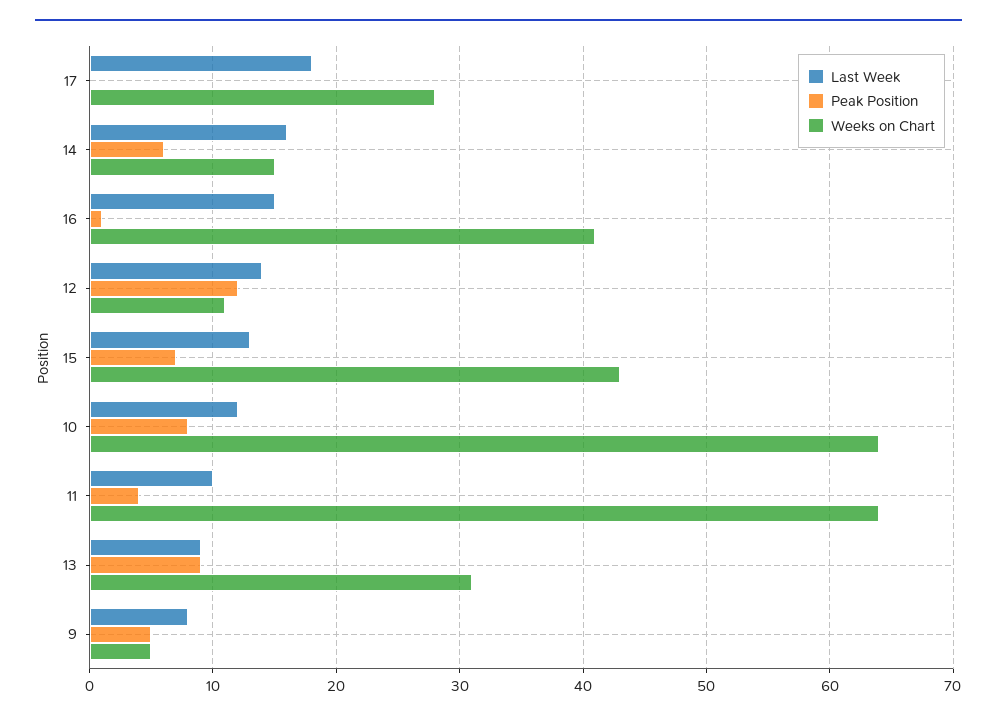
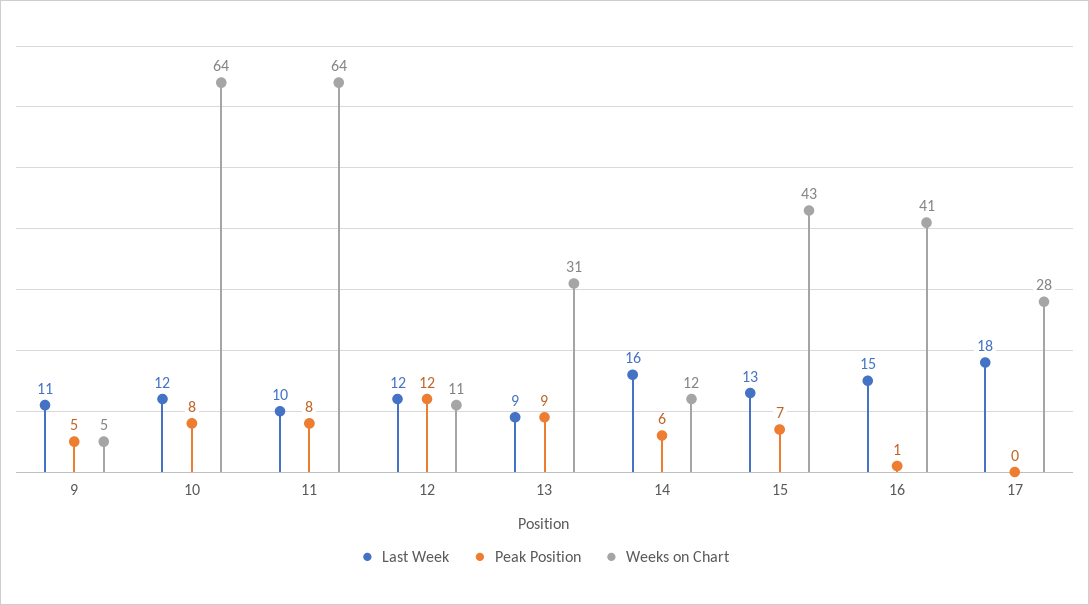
Weeks on Chart, 14: 15 -> 12
Last Week, 12: 14 -> 12
Peak Position, 11: 4 -> 8
Last Week, 9: 8 -> 11

